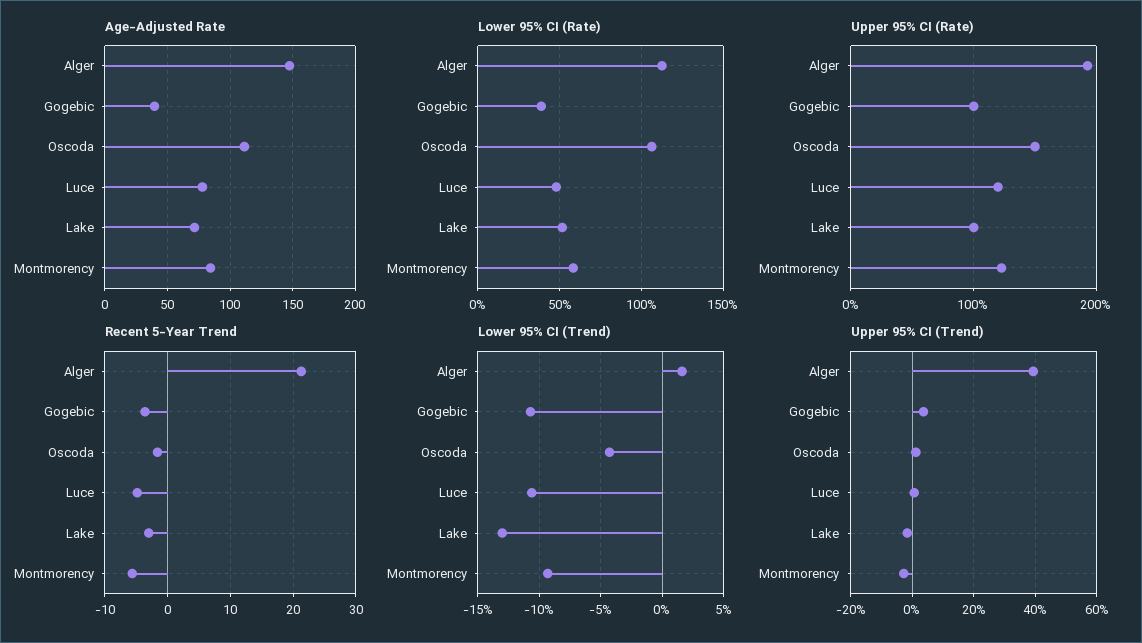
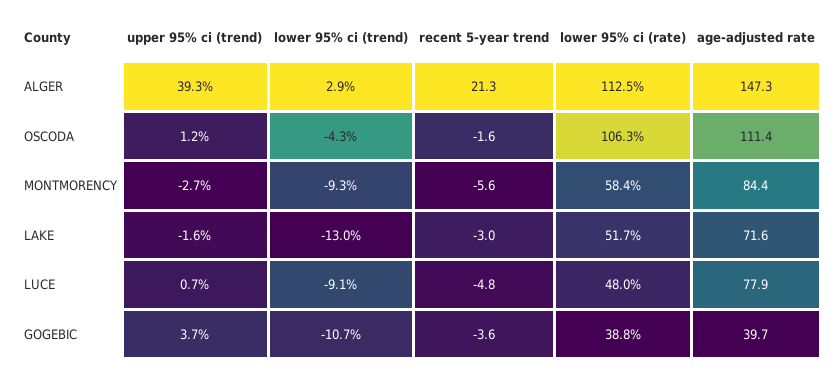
Upper 95% CI (Rate), Alger: 190 -> none
Upper 95% CI (Rate), Gogebic: 100 -> none
Upper 95% CI (Rate), Oscoda: 150 -> none
Upper 95% CI (Rate), Luce: 120 -> none
Upper 95% CI (Rate), Lake: 100 -> none
Upper 95% CI (Rate), Montmorency: 120 -> none
Lower 95% CI (Trend), Alger: 1.5 -> 2.9
Lower 95% CI (Trend), Luce: -10.5 -> -9.1

